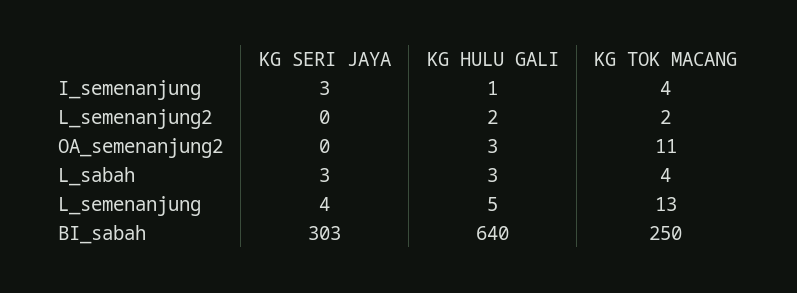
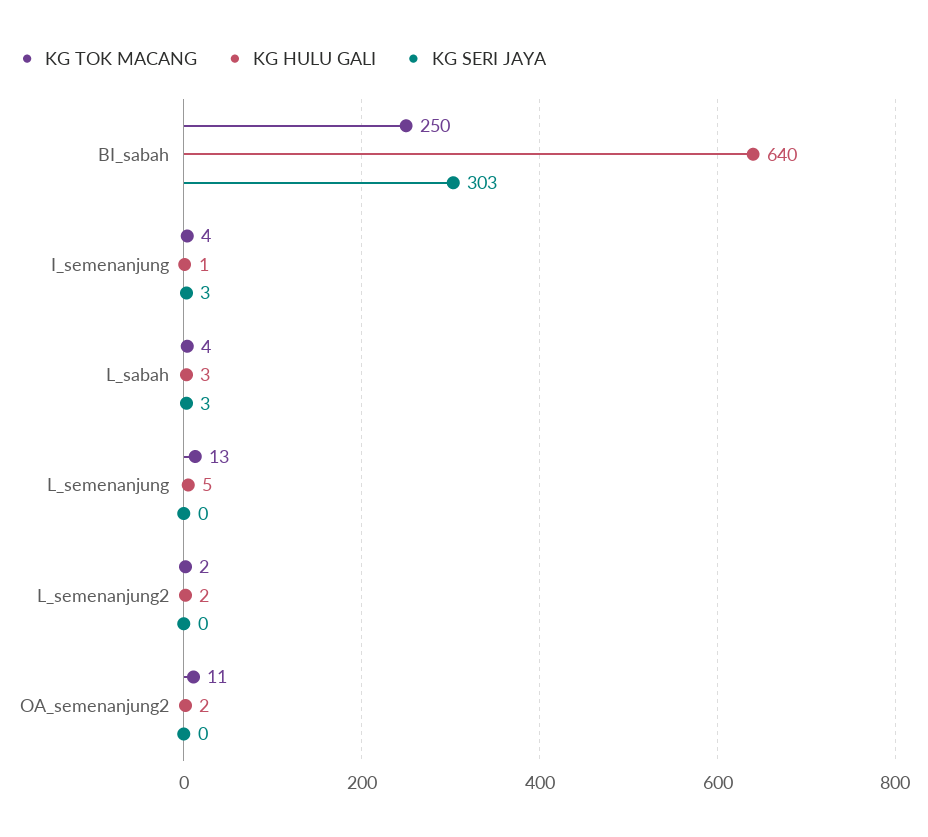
KG HULU GALI, OA_semenanjung2: 3 -> 2
KG SERI JAYA, L_semenanjung: 4 -> 0

